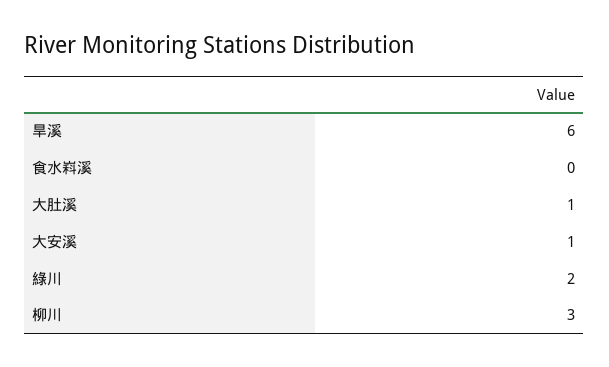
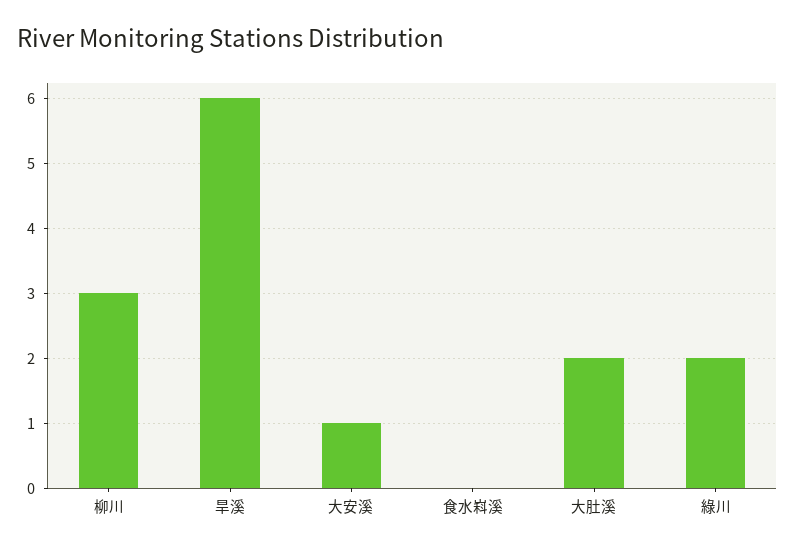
大肚溪: 1 -> 2

